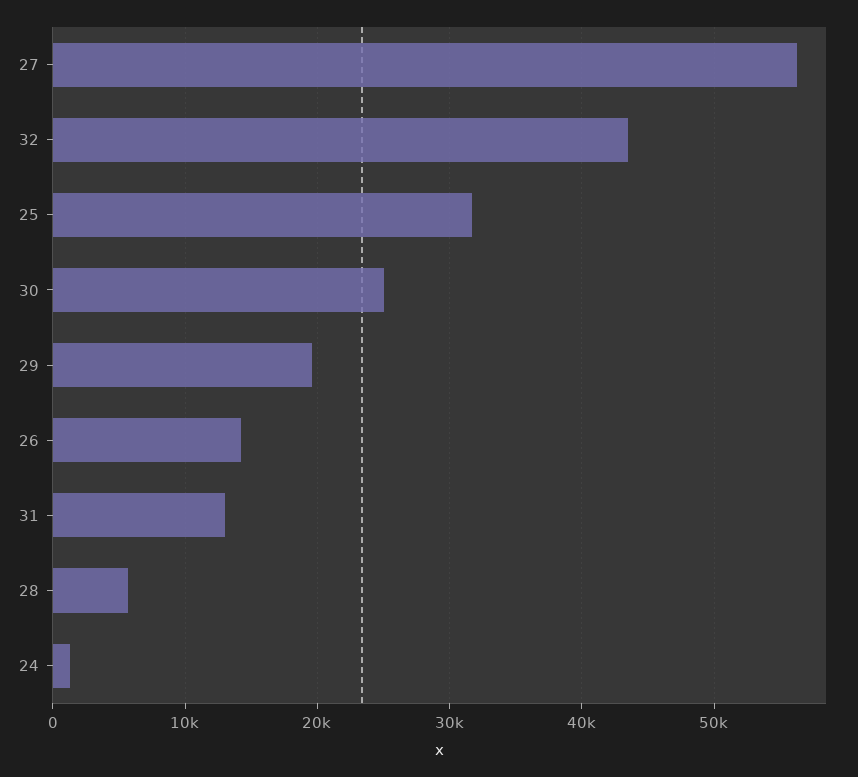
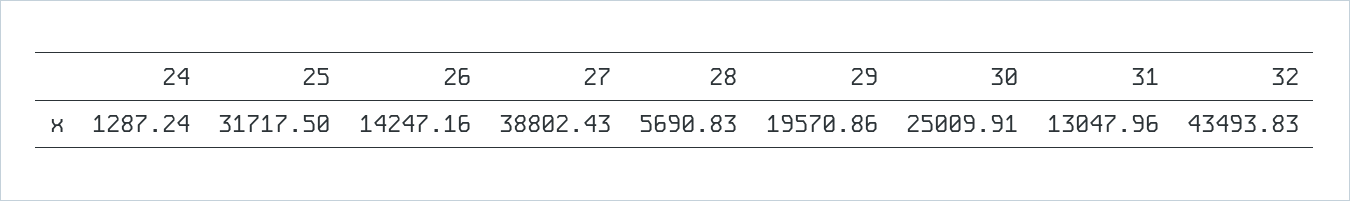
27: 56000 -> 38802.43

